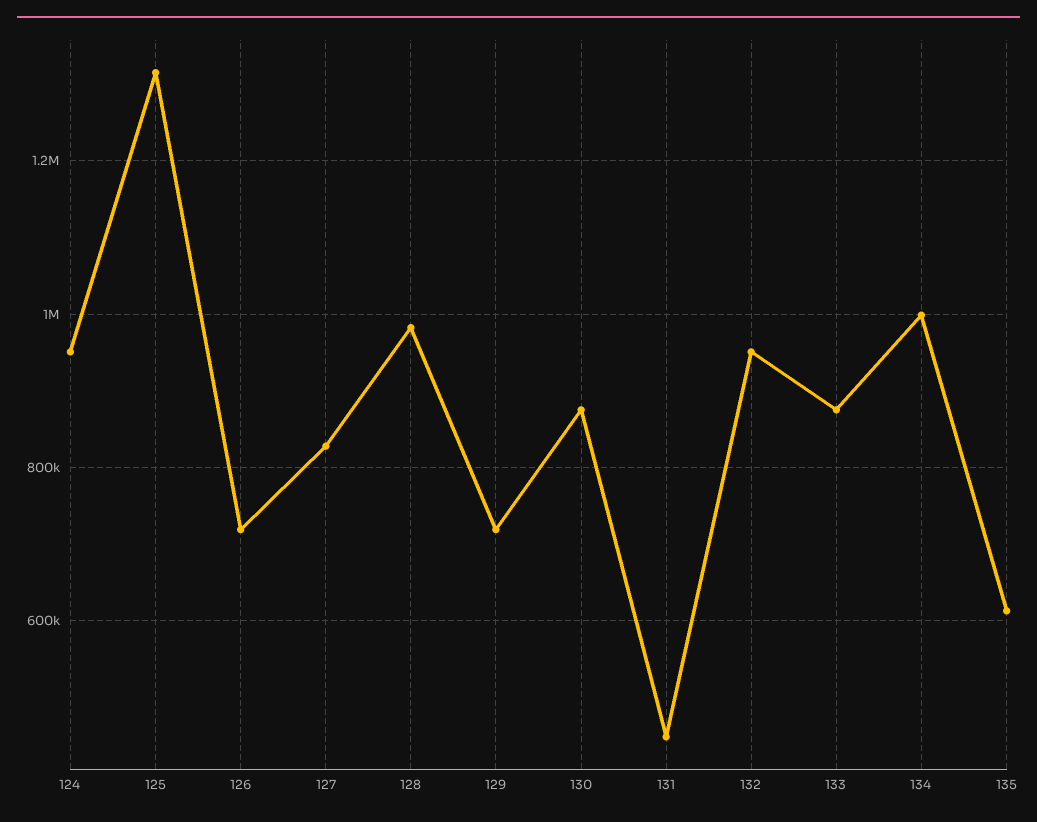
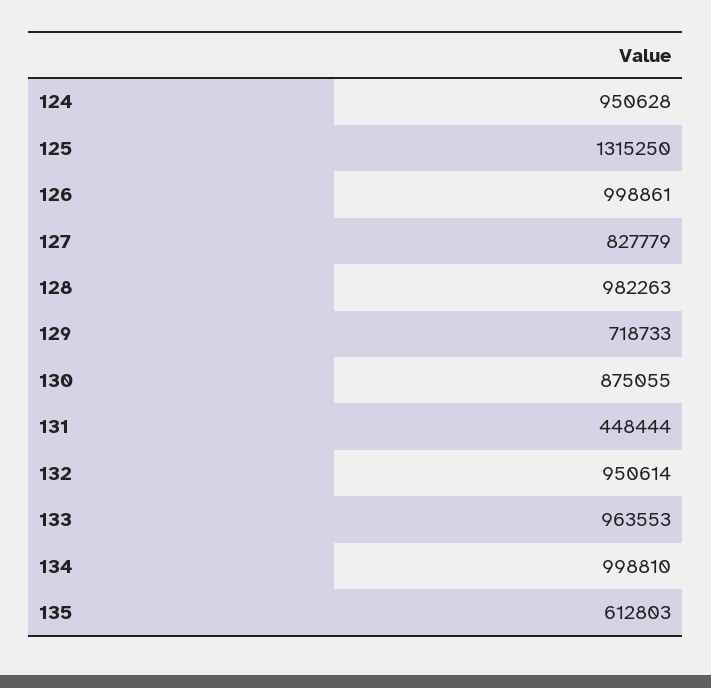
126: 720000 -> 998861
133: 880000 -> 963553

